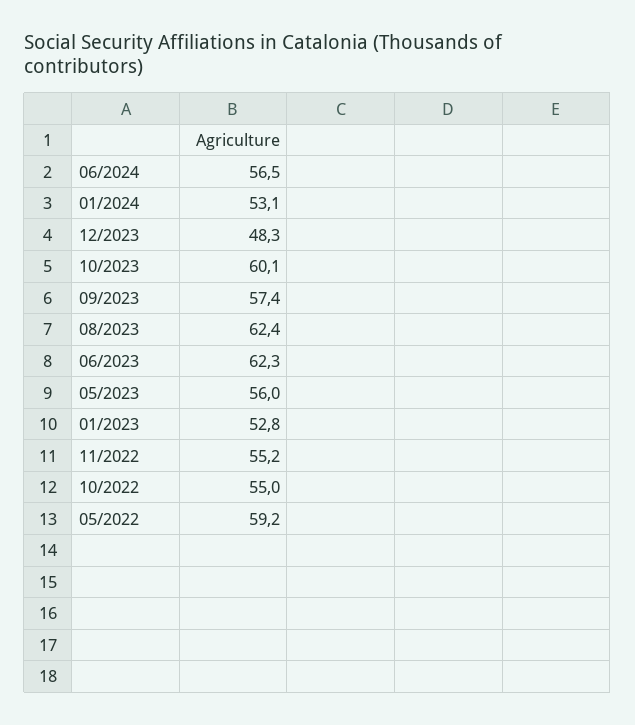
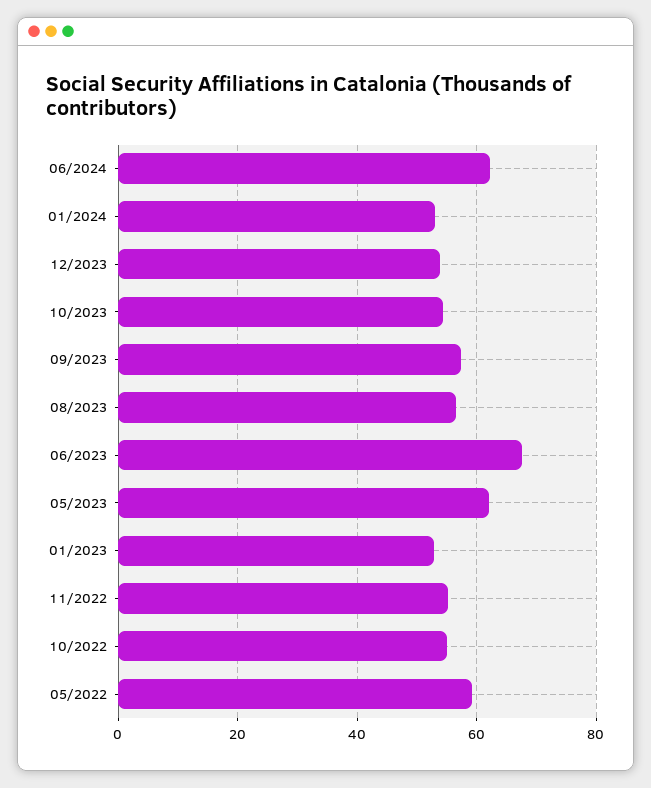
06/2024: 56.5 -> 62
12/2023: 48.3 -> 54
10/2023: 60.1 -> 54
08/2023: 62.4 -> 56
06/2023: 62.3 -> 68
05/2023: 56 -> 62

